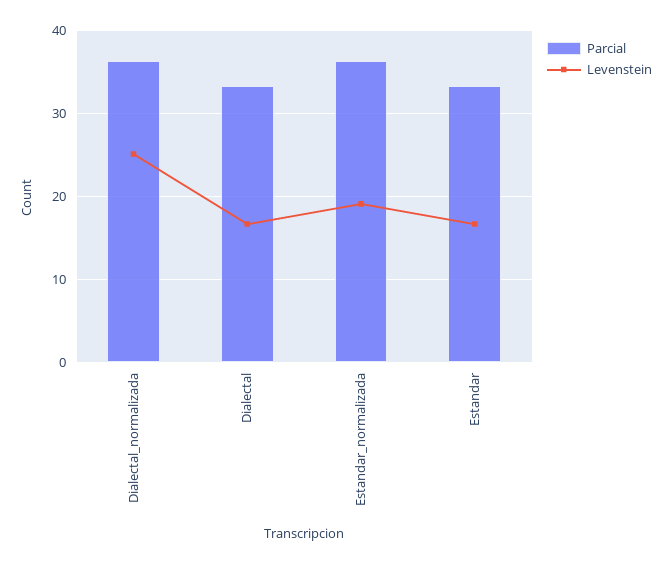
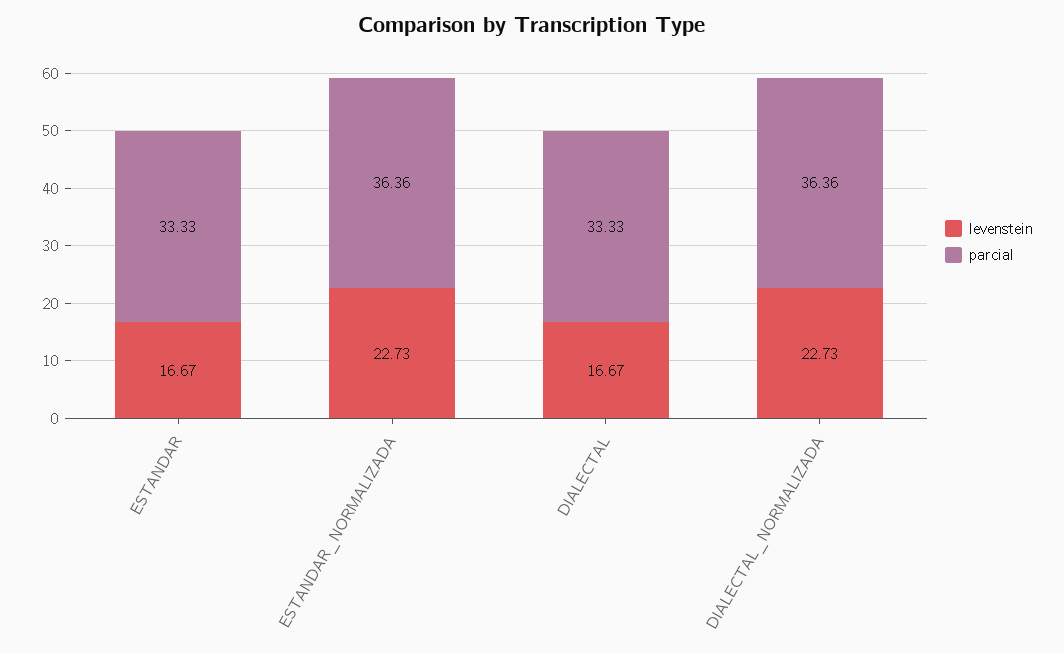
Levenstein, Dialectal_normalizada: 25 -> 22.73
Levenstein, Estandar_normalizada: 19 -> 22.73

